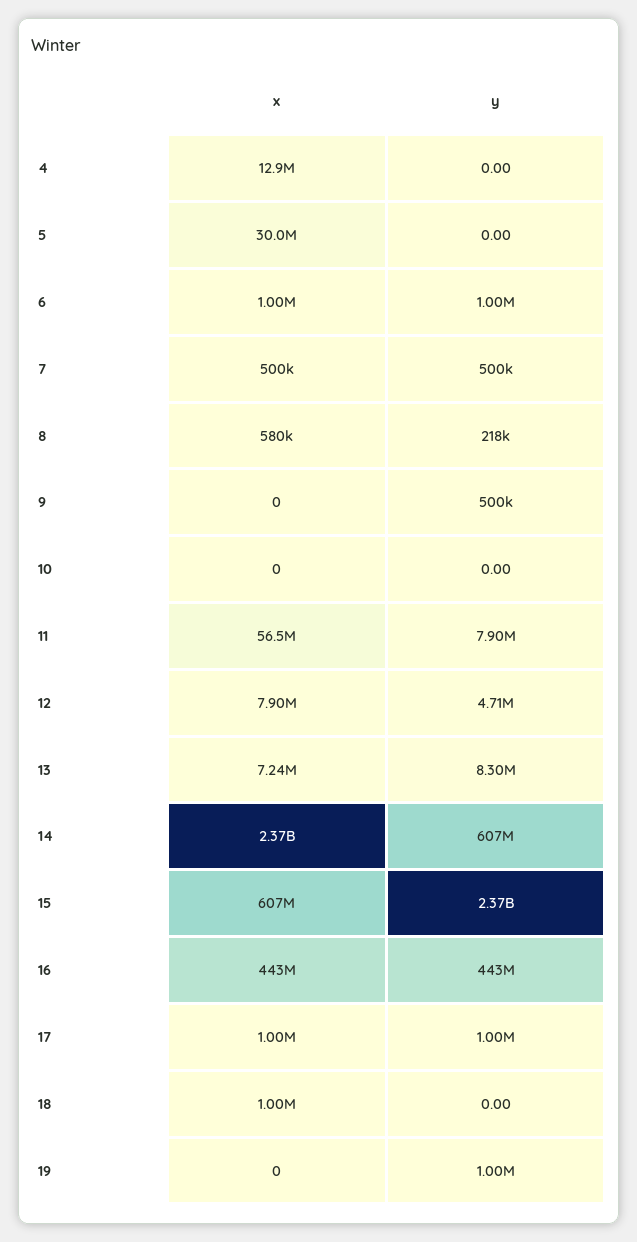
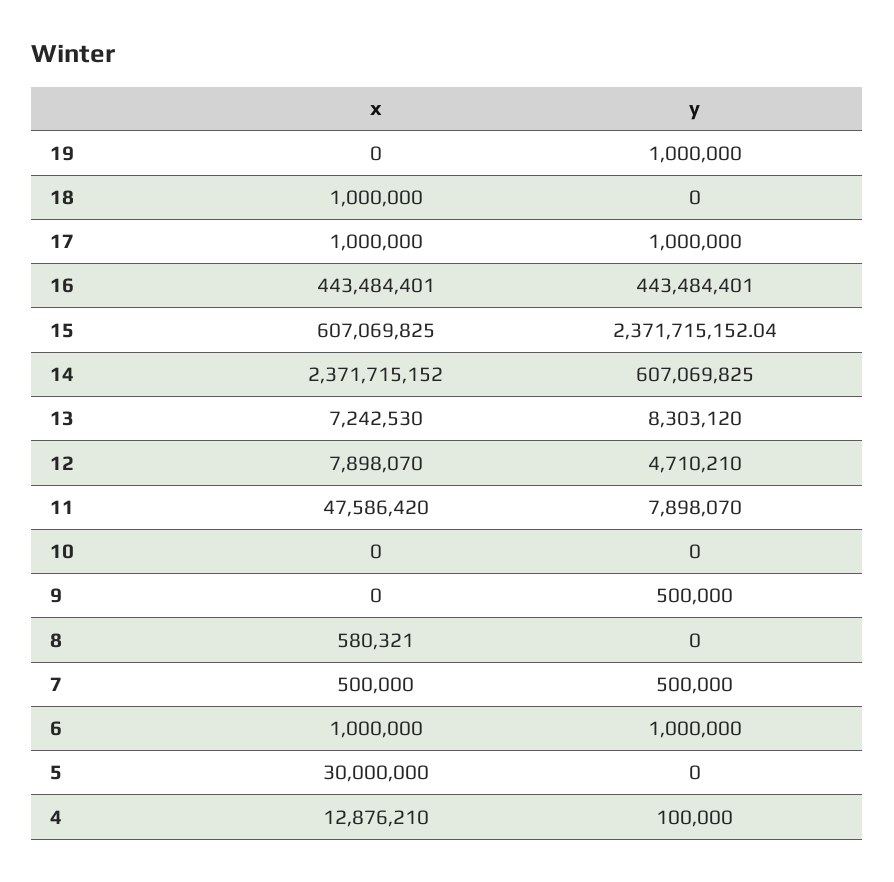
y, 4: 0 -> 100000
y, 8: 218000 -> 0
x, 11: 56500000 -> 47586420

